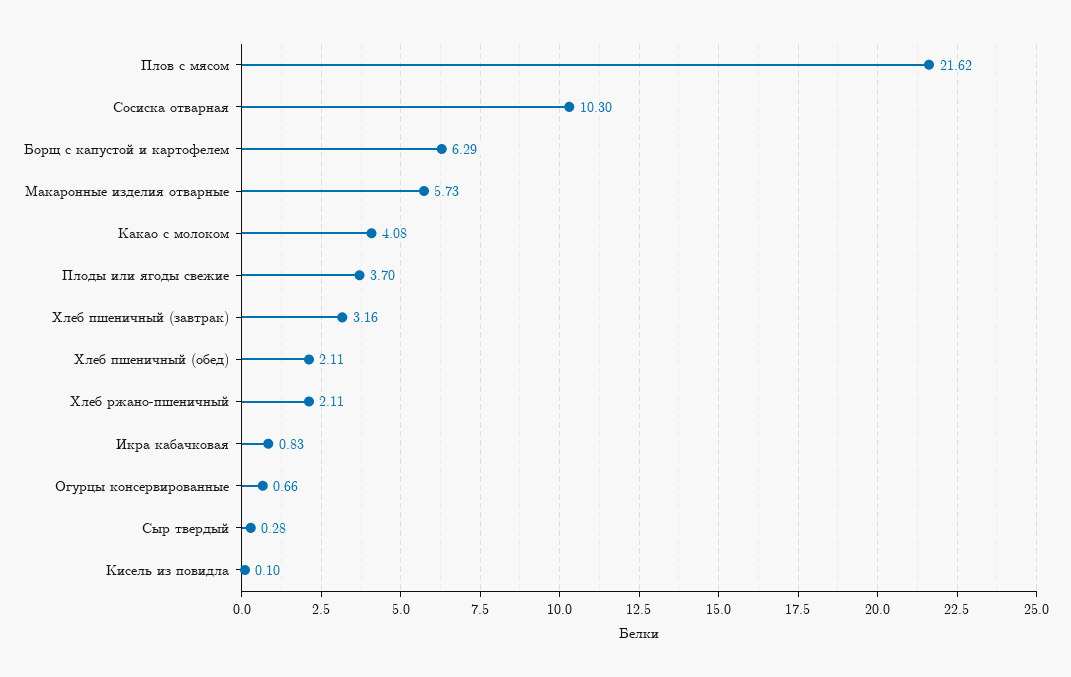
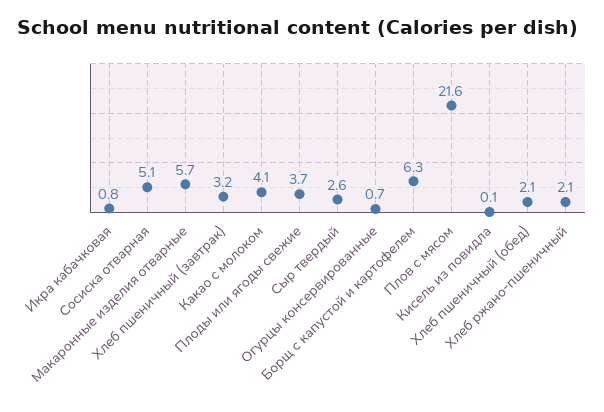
Сосиска отварная: 10.3 -> 5.1
Сыр твердый: 0.28 -> 2.6

